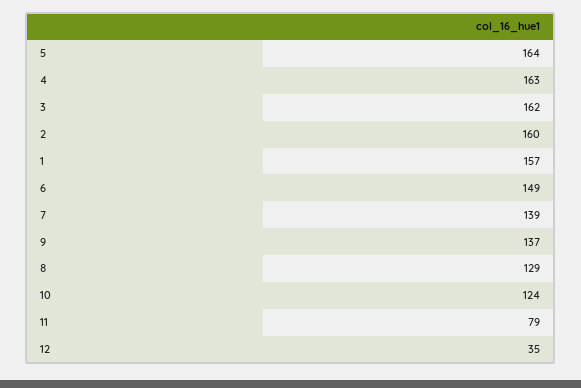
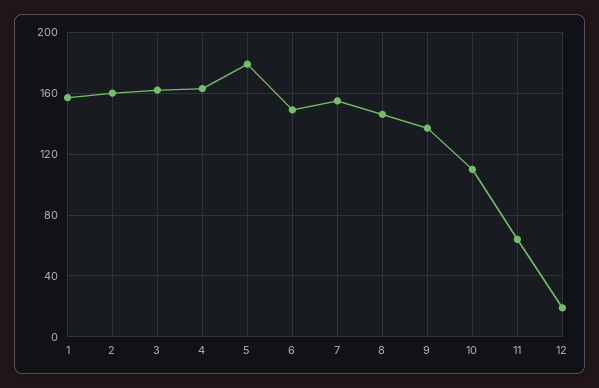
5: 164 -> 180
7: 139 -> 155
8: 129 -> 145
10: 124 -> 110
11: 79 -> 65
12: 35 -> 20

